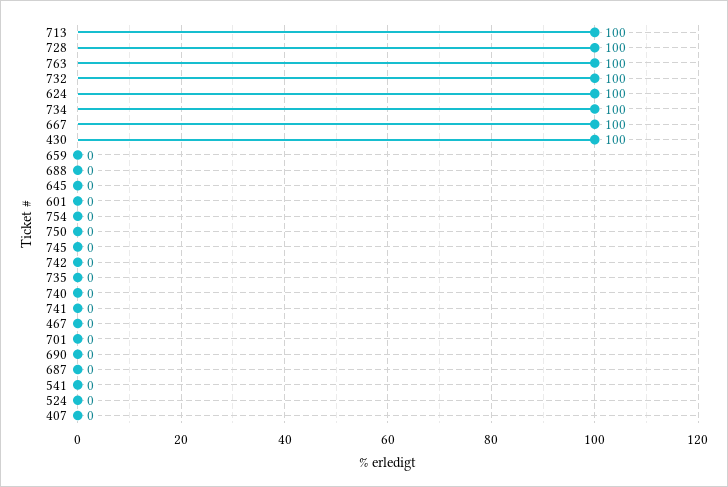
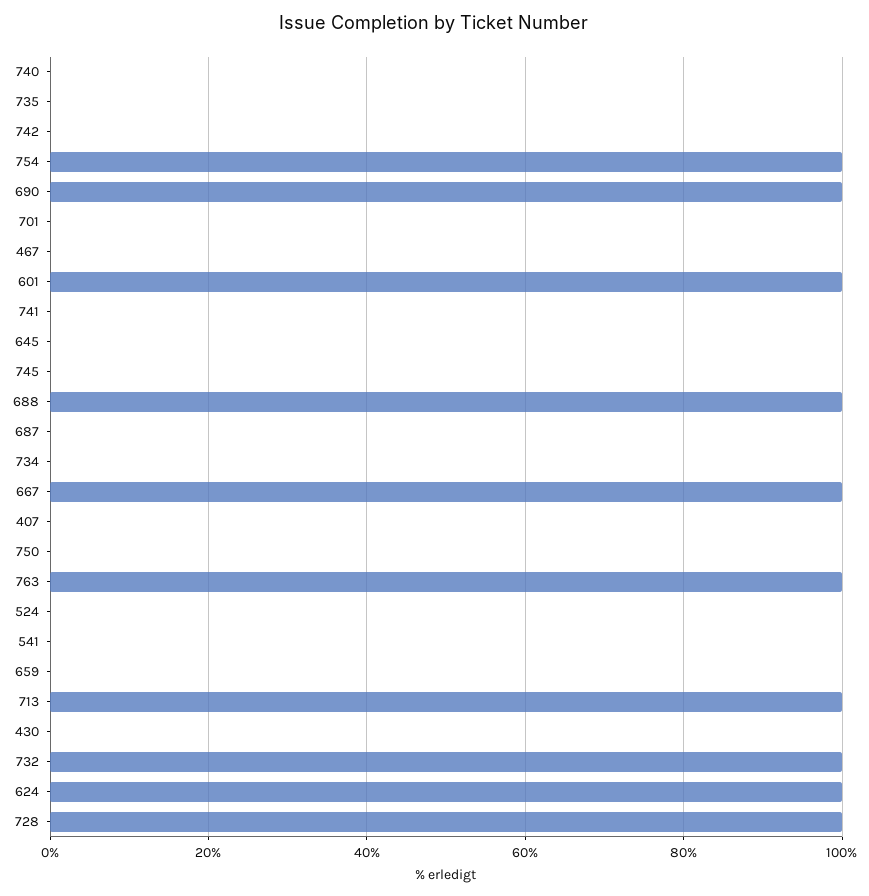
734: 100 -> 0
430: 100 -> 0
688: 0 -> 100
601: 0 -> 100
754: 0 -> 100
690: 0 -> 100

